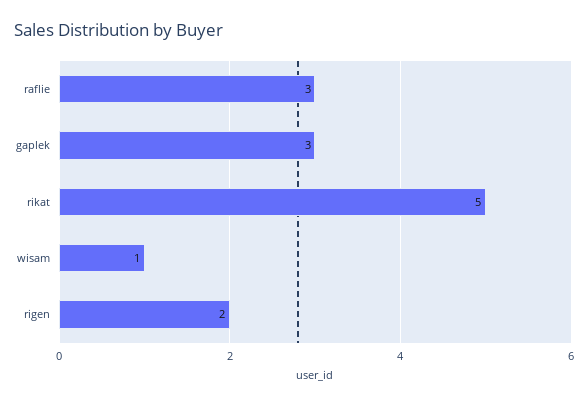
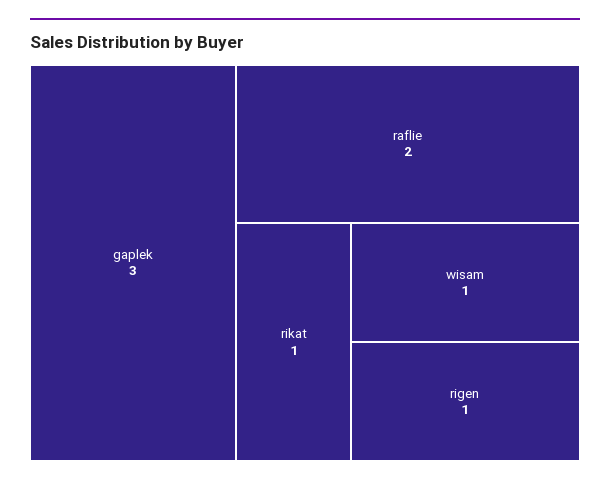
raflie: 3 -> 2
rikat: 5 -> 1
rigen: 2 -> 1

